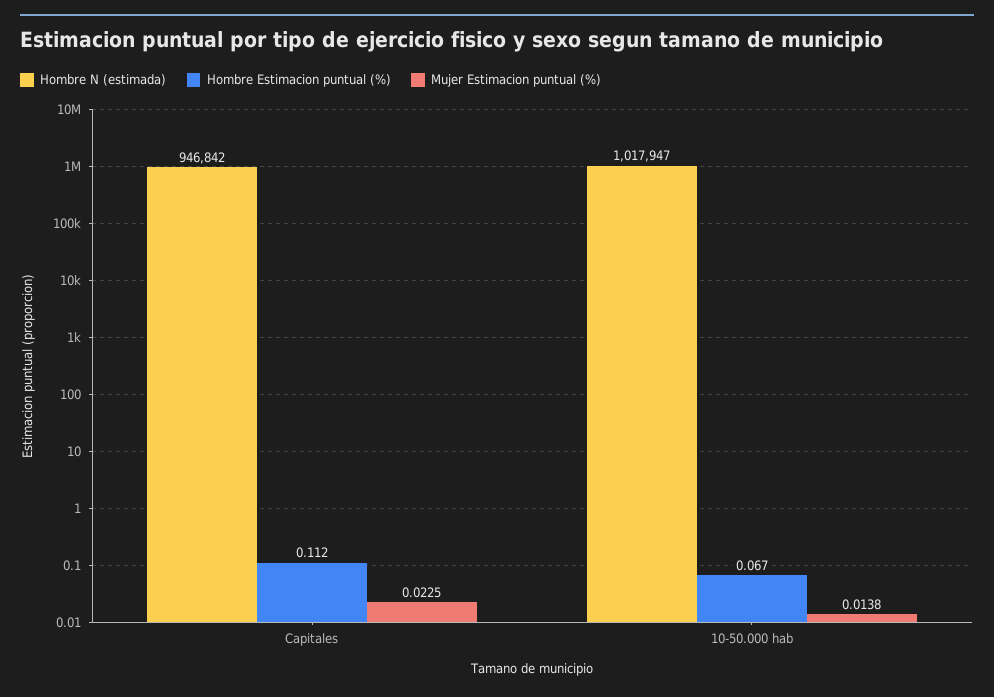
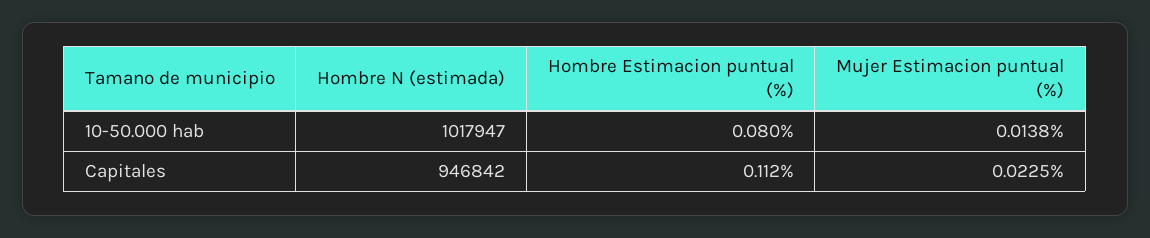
Hombre Estimacion puntual (%), 10-50.000 hab: 0.067 -> 0.08

